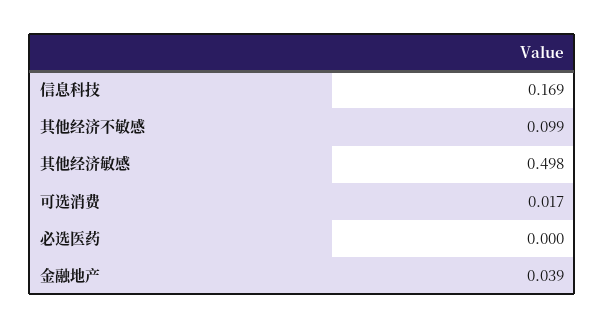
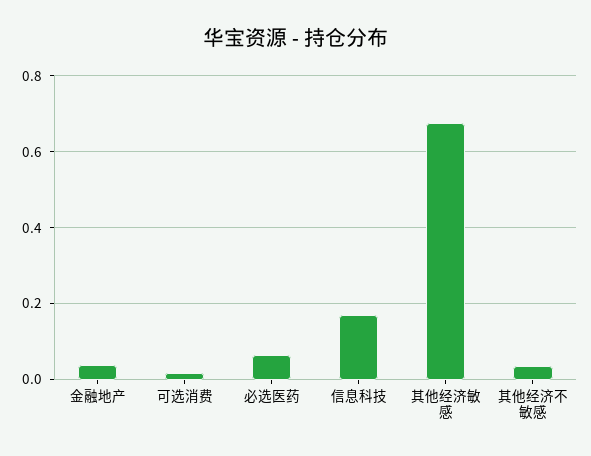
其他经济不敏感: 0.099 -> 0.04
其他经济敏感: 0.498 -> 0.68
必选医药: 0 -> 0.06

